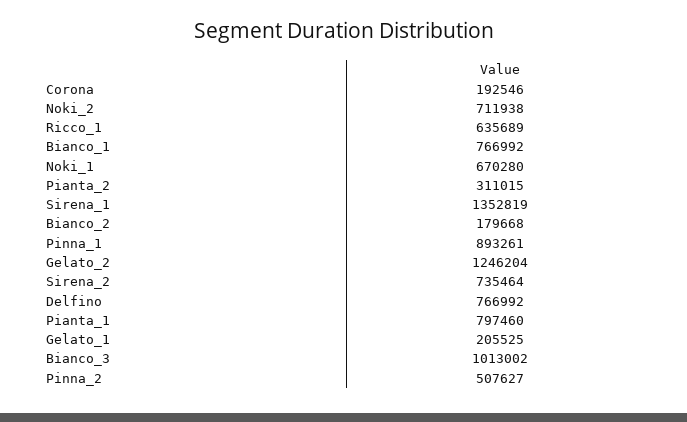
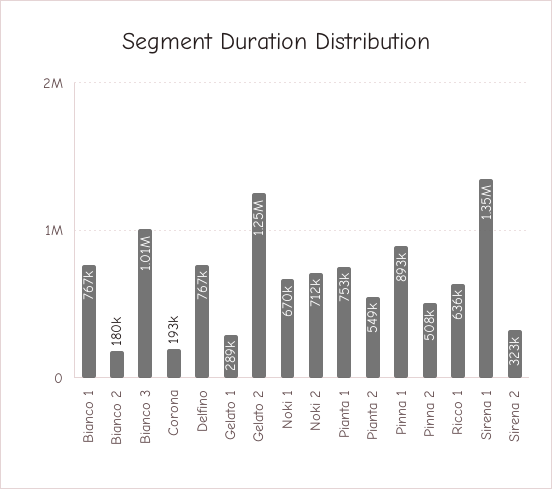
Pianta_2: 311015 -> 549000
Sirena_2: 735464 -> 323000
Pianta_1: 797460 -> 753000
Gelato_1: 205525 -> 289000

